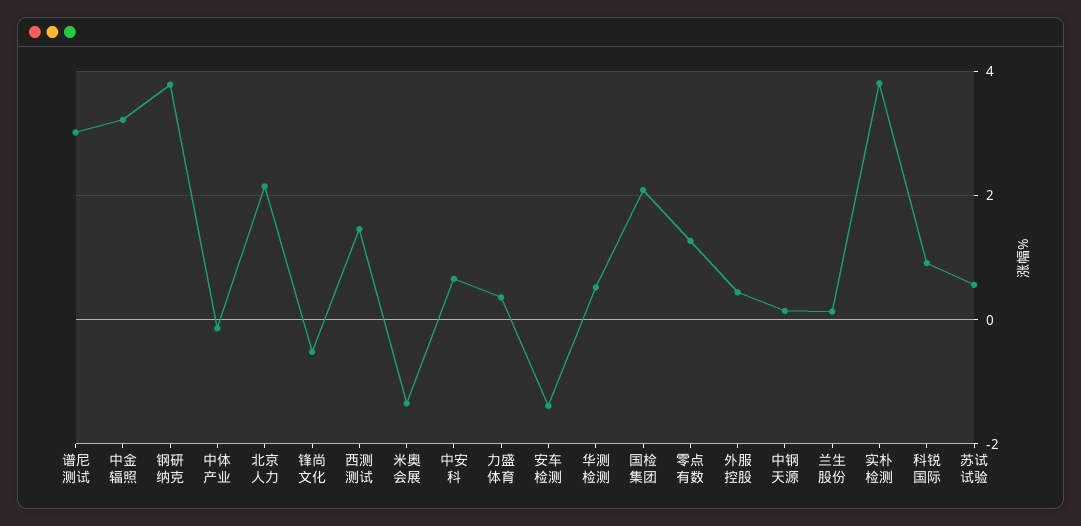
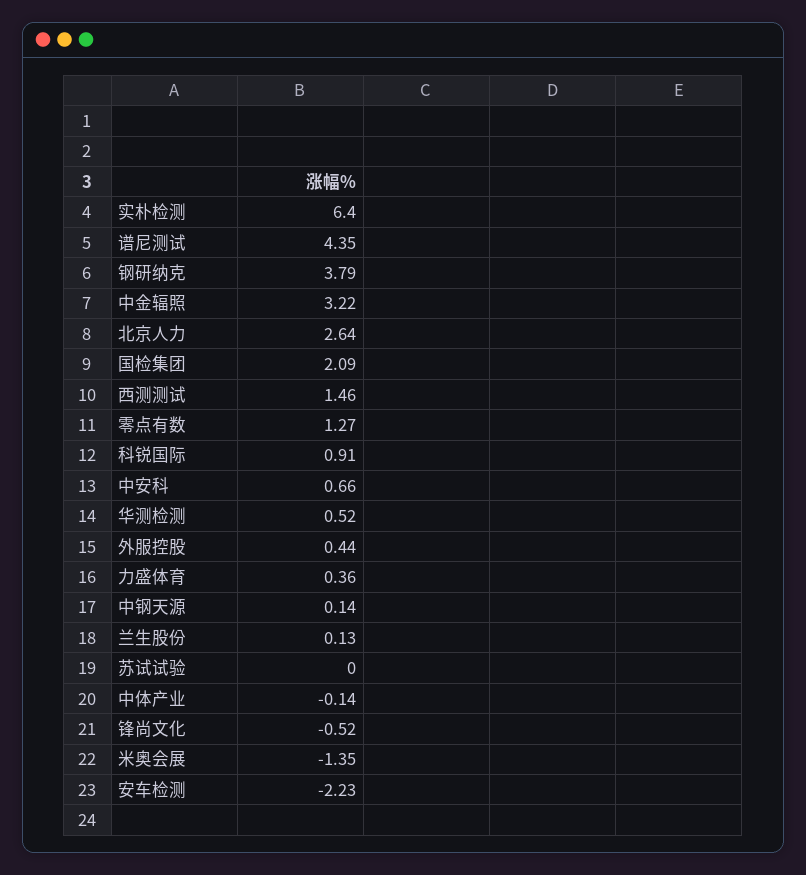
谱尼测试: 3 -> 4.35
北京人力: 2.2 -> 2.64
安车检测: -1.4 -> -2.23
实朴检测: 3.8 -> 6.4
苏试试验: 0.6 -> 0

